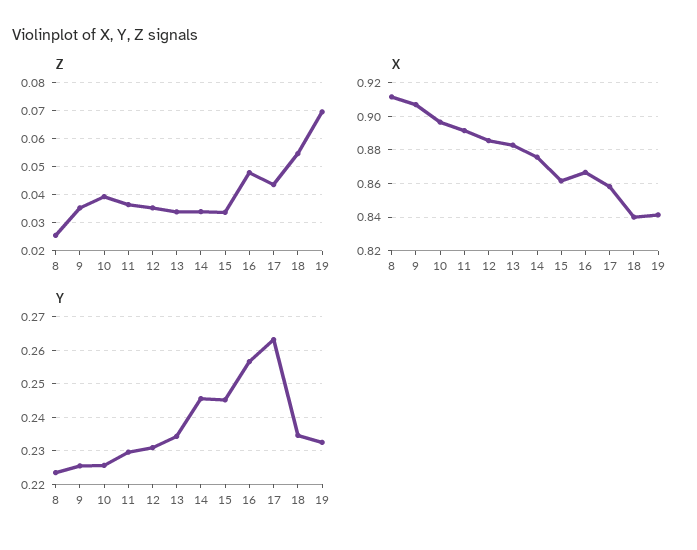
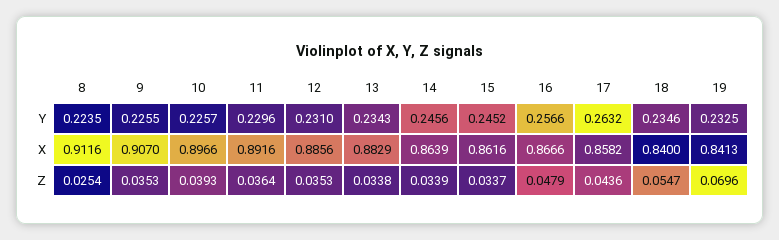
X, 14: 0.875 -> 0.8639

